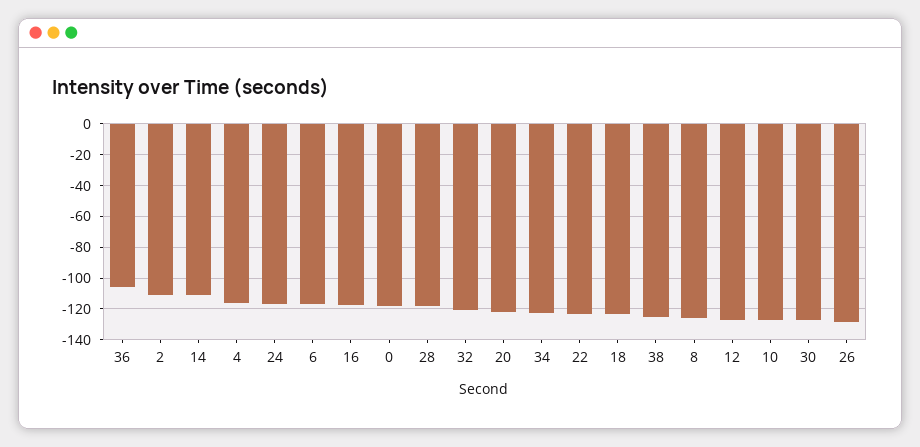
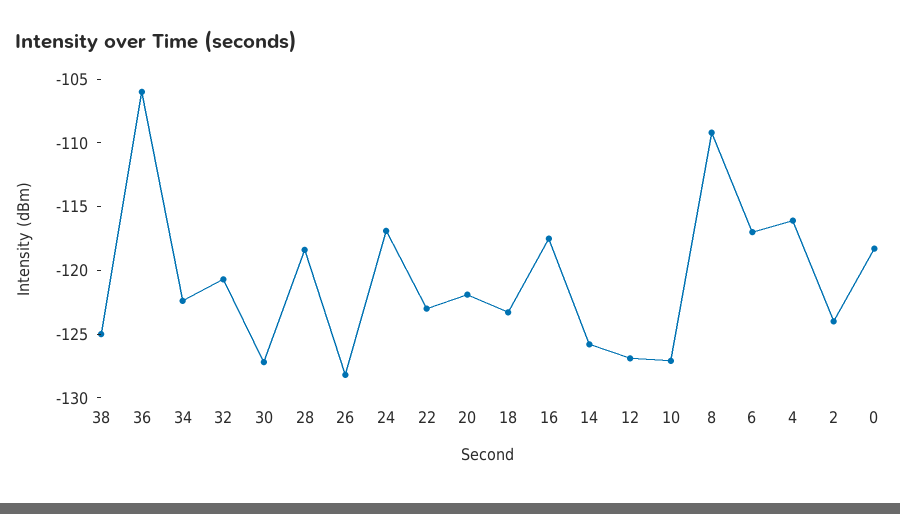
2: -110 -> -124
14: -110 -> -126
8: -125 -> -109

